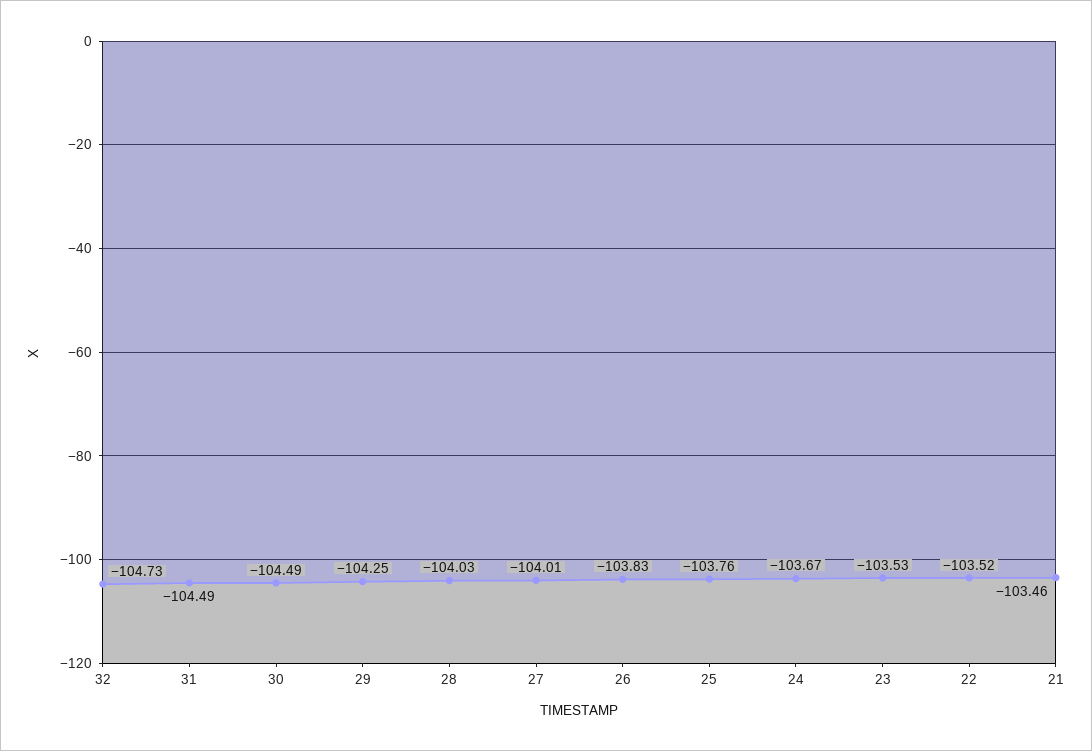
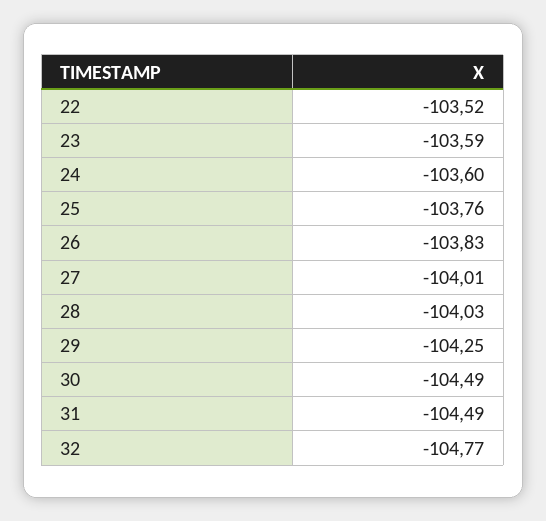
32: -104.73 -> -104.77
24: -103.67 -> -103.6
23: -103.53 -> -103.59
21: -103.46 -> none

